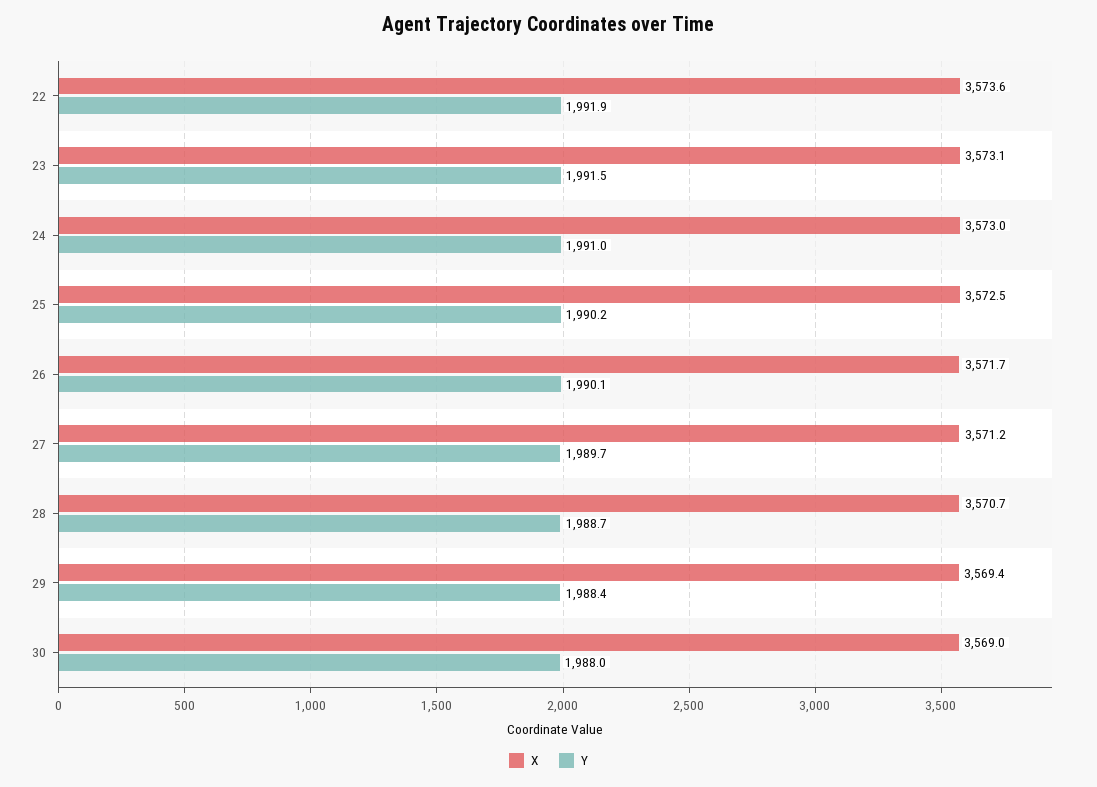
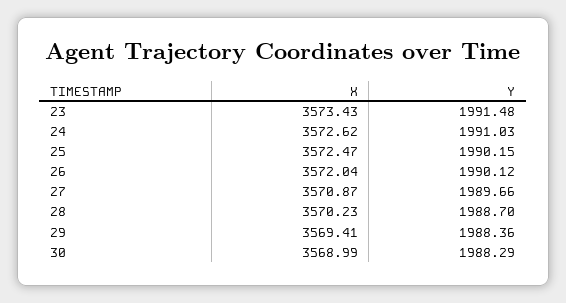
X, 22: 3573.6 -> none
Y, 22: 1991.9 -> none
X, 23: 3573.1 -> 3573.43
X, 24: 3573 -> 3572.62
X, 26: 3571.7 -> 3572.04
X, 27: 3571.2 -> 3570.87
X, 28: 3570.7 -> 3570.23
Y, 30: 1988 -> 1988.29

